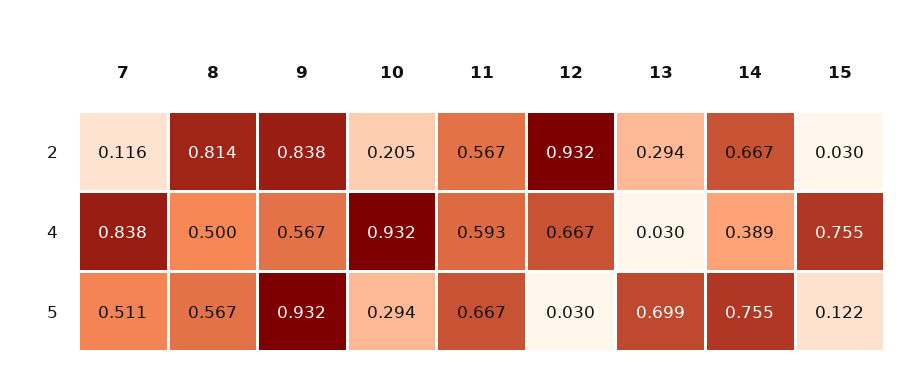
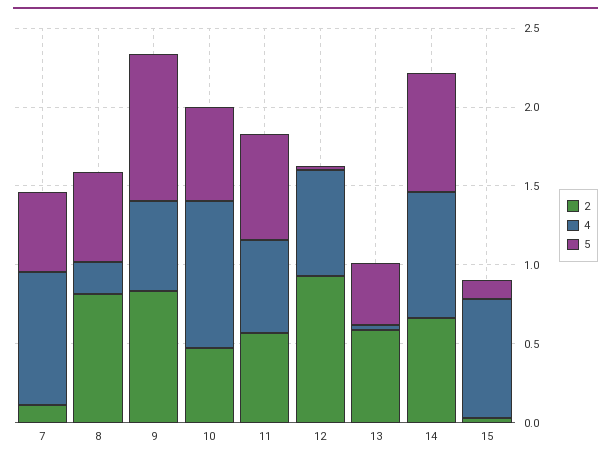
2, 10: 0.205 -> 0.5
2, 13: 0.294 -> 0.6
4, 8: 0.5 -> 0.2
4, 14: 0.389 -> 0.8
5, 10: 0.294 -> 0.6
5, 13: 0.699 -> 0.4

